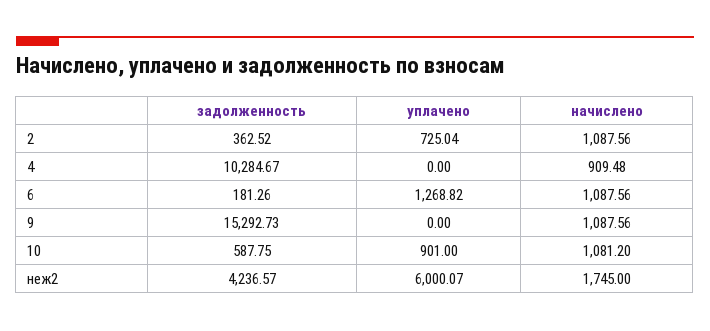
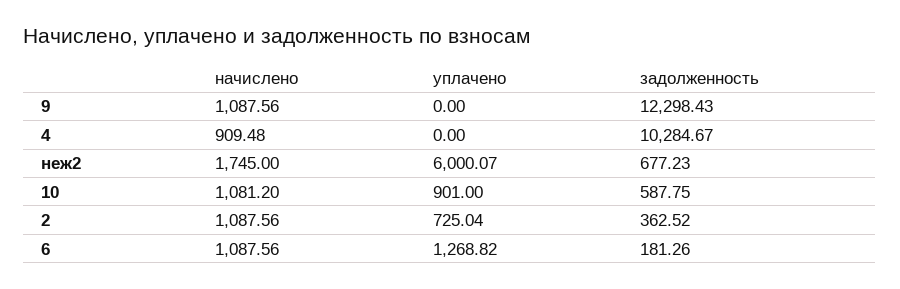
задолженность, 9: 15292.73 -> 12298.43
задолженность, неж2: 4236.57 -> 677.23

